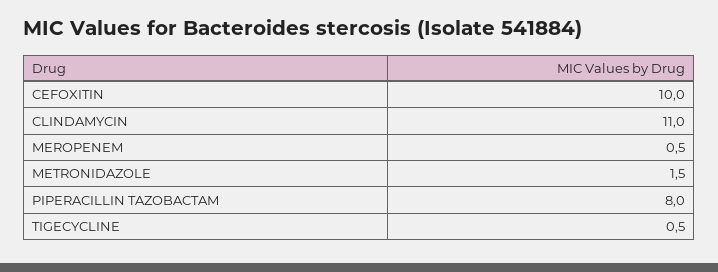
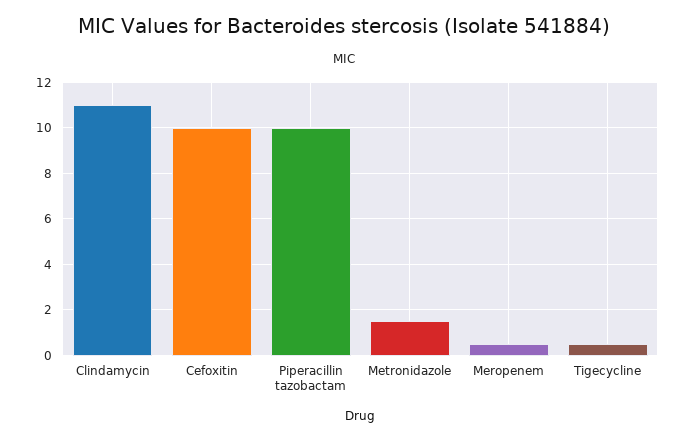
PIPERACILLIN TAZOBACTAM: 8 -> 10

